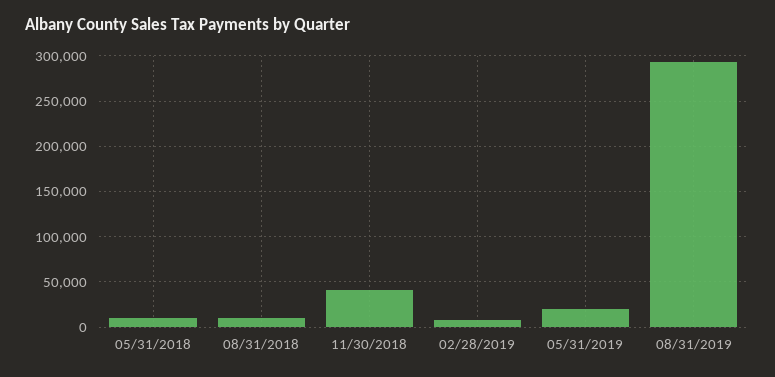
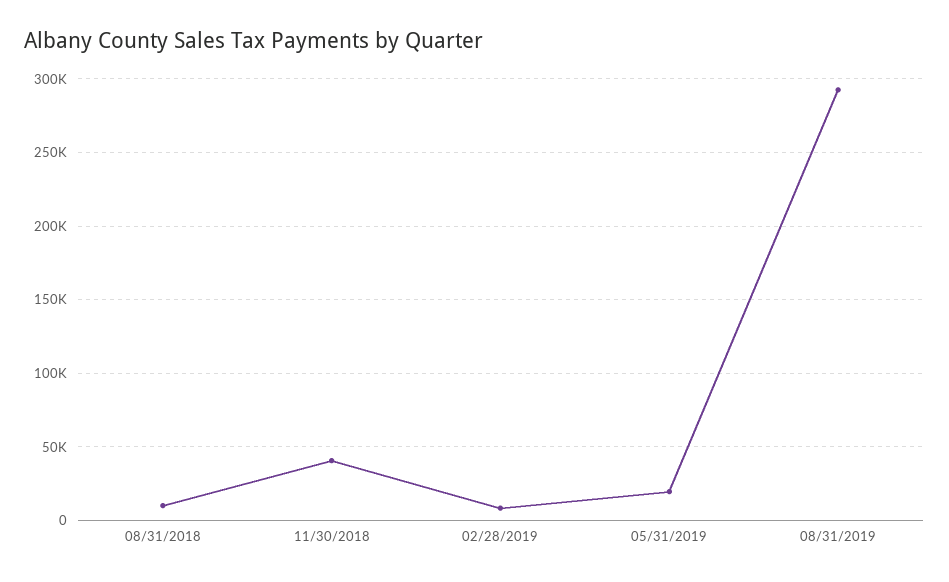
05/31/2018: 10000 -> none

